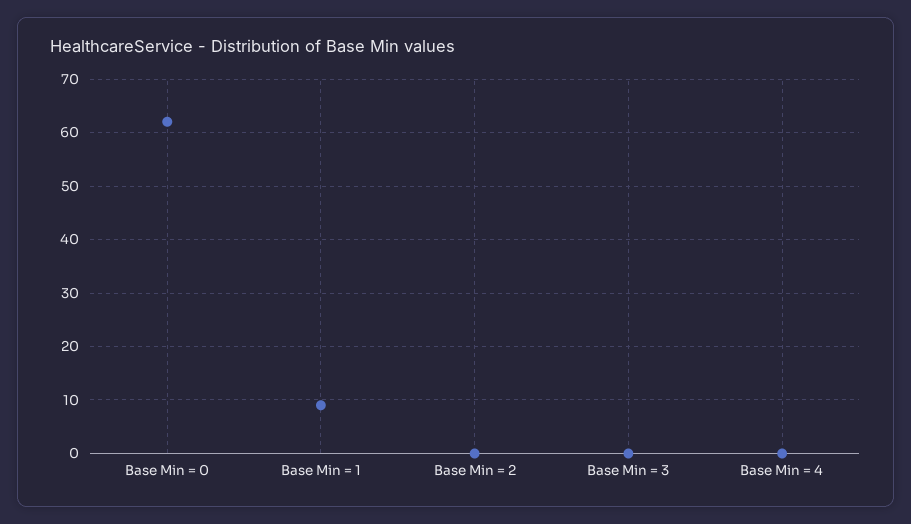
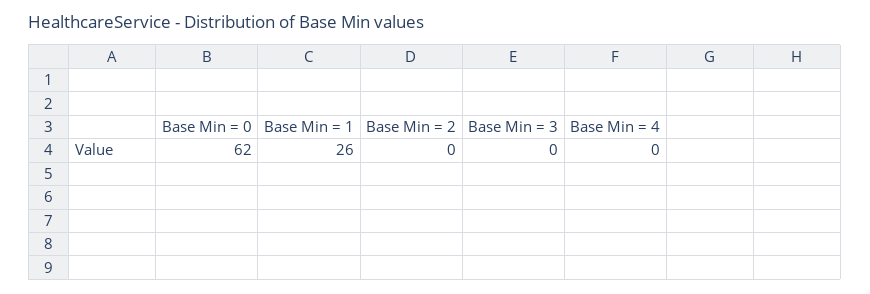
Base Min = 1: 10 -> 26

